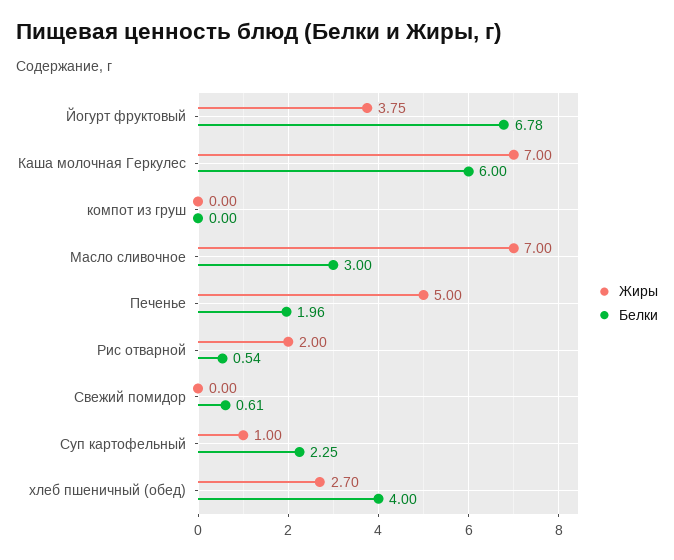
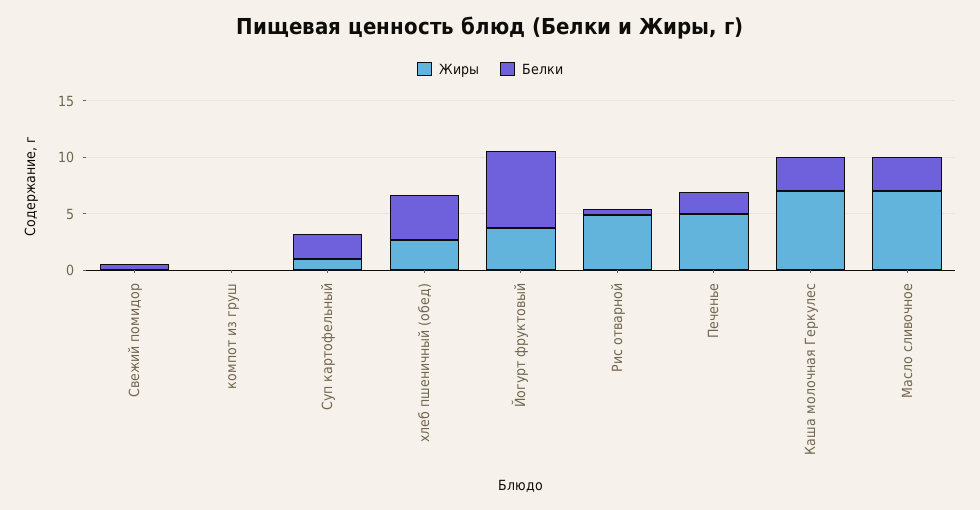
Белки, Каша молочная Геркулес: 6 -> 3
Жиры, Рис отварной: 2 -> 5

